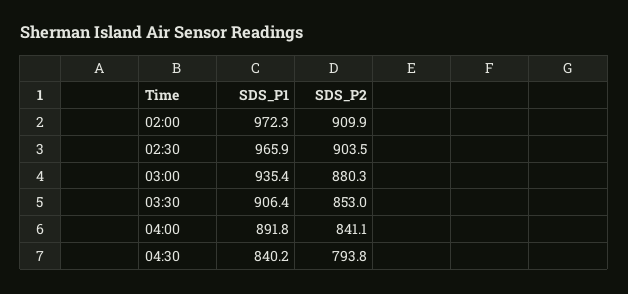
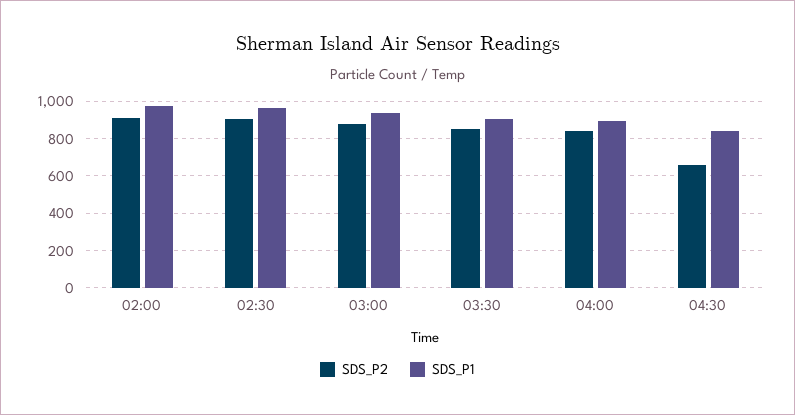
SDS_P2, 04:30: 793.8 -> 650

